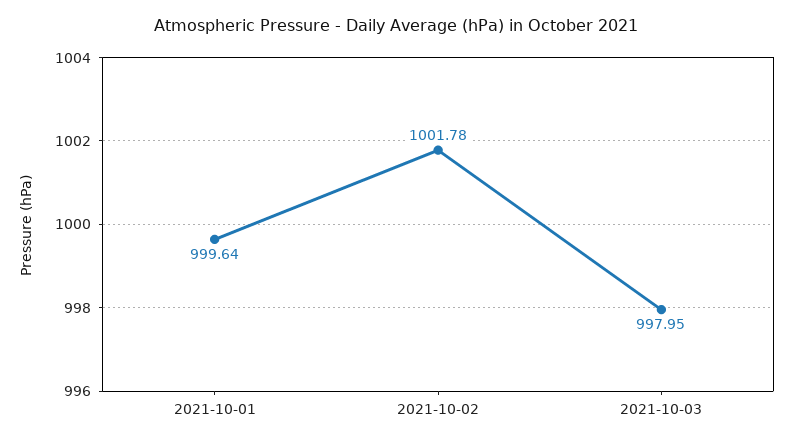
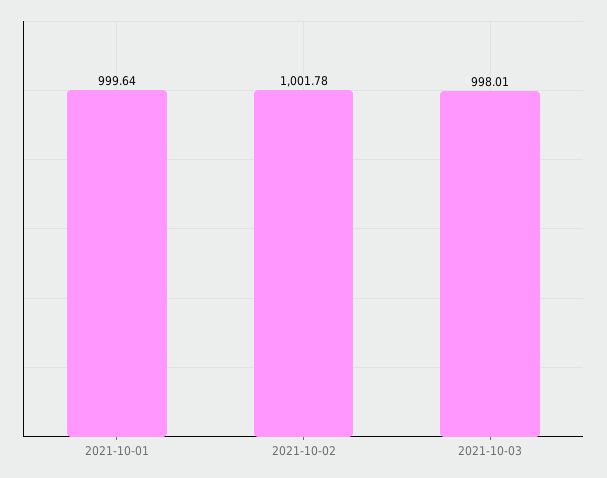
2021-10-03: 997.95 -> 998.01

